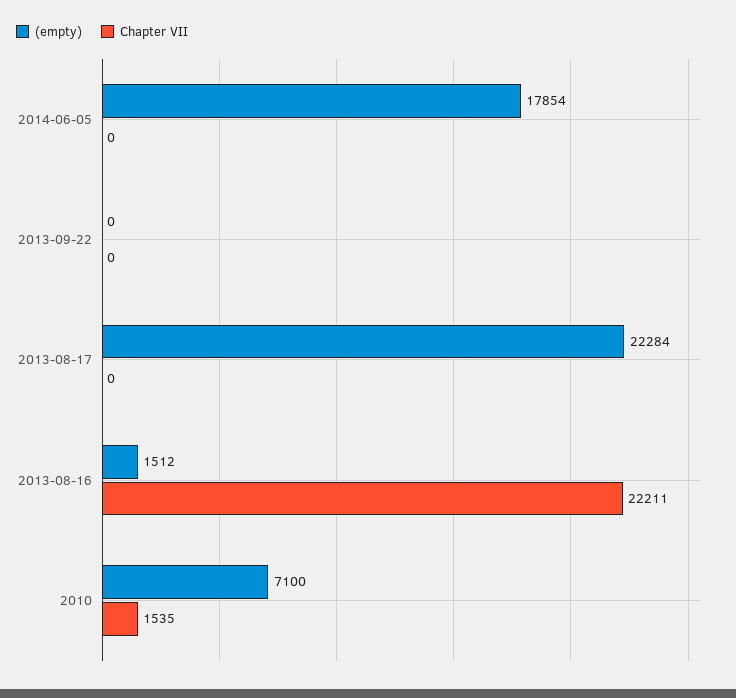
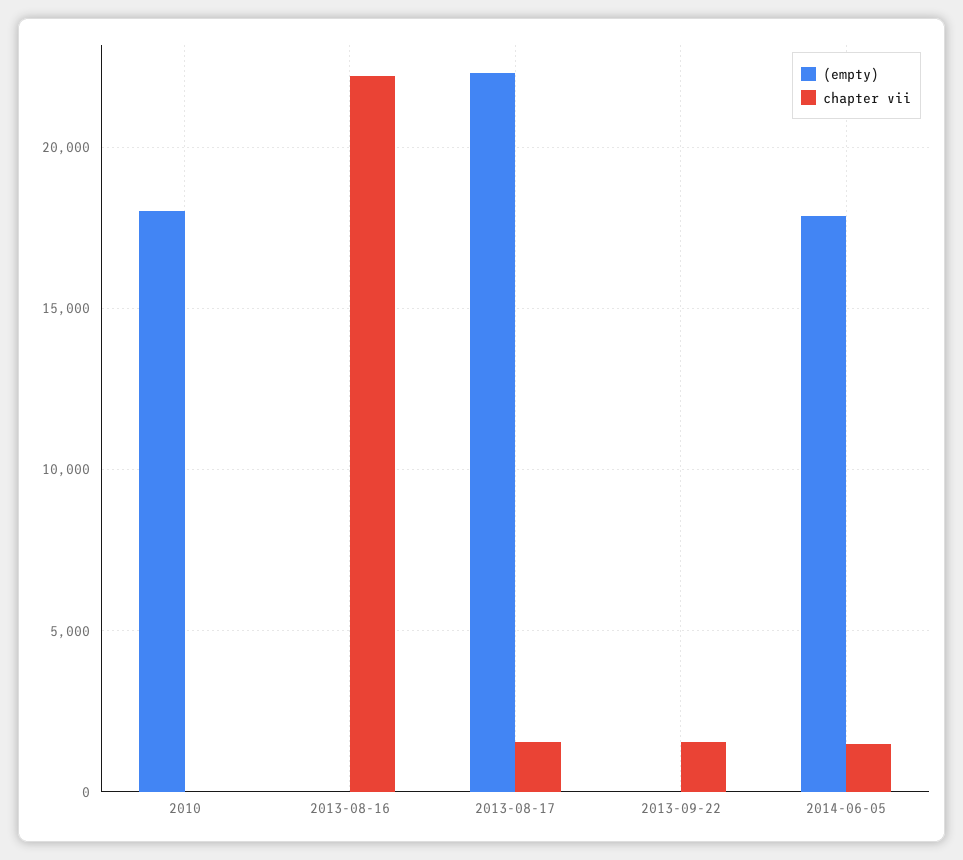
Chapter VII, 2014-06-05: 0 -> 1500
Chapter VII, 2013-09-22: 0 -> 1500
Chapter VII, 2013-08-17: 0 -> 1500
(empty), 2013-08-16: 1512 -> 0
(empty), 2010: 7100 -> 18000
Chapter VII, 2010: 1535 -> 0

